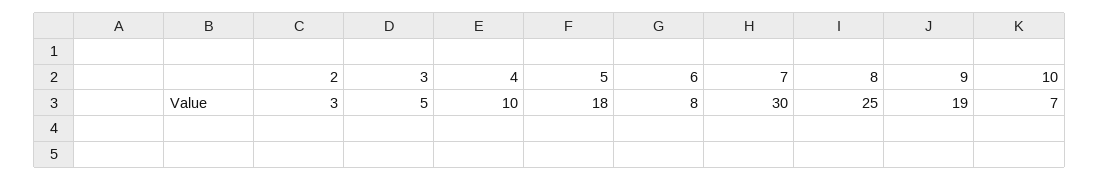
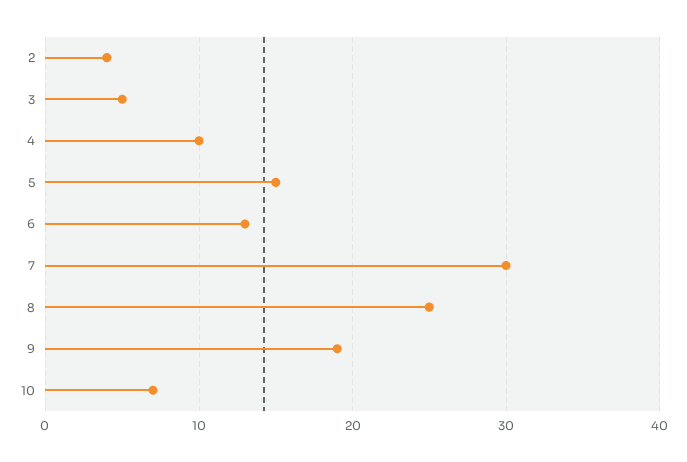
2: 3 -> 4
5: 18 -> 15
6: 8 -> 13

